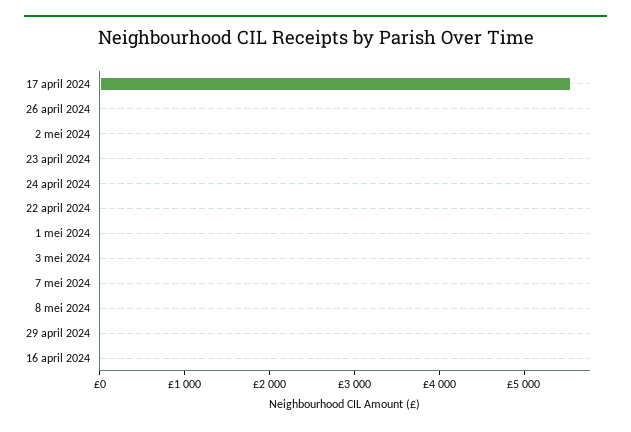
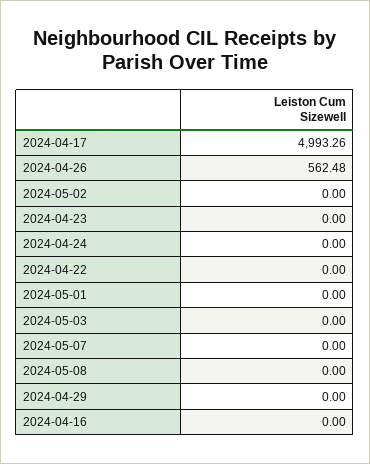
17 april 2024: 5600 -> 4993.26
26 april 2024: 0 -> 562.48

